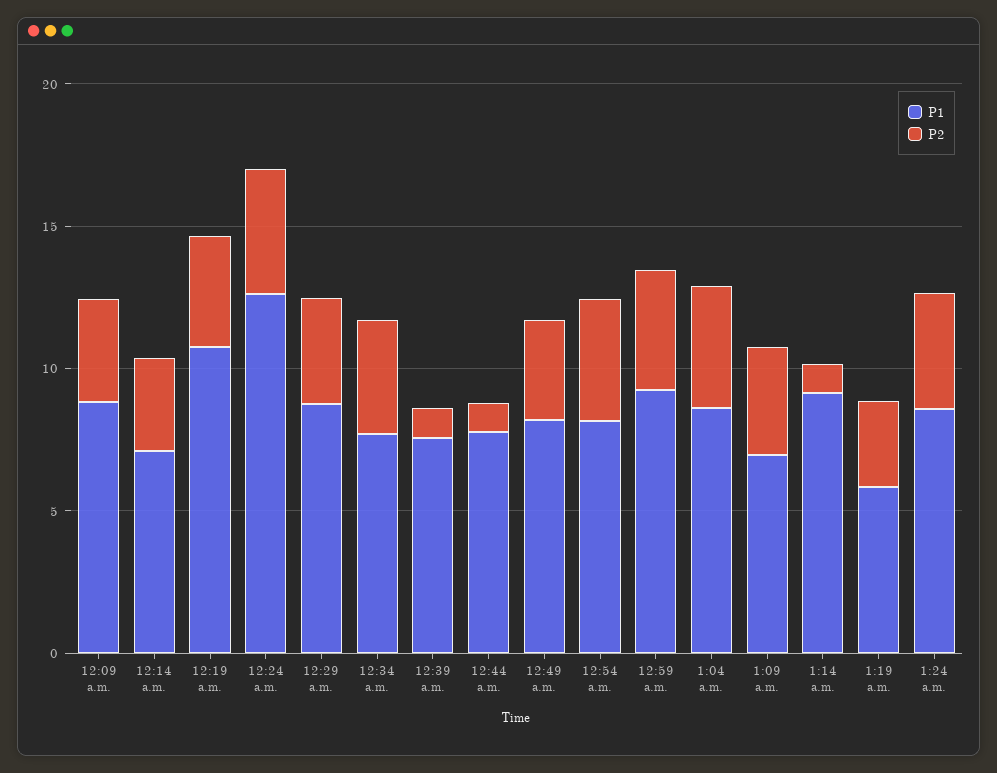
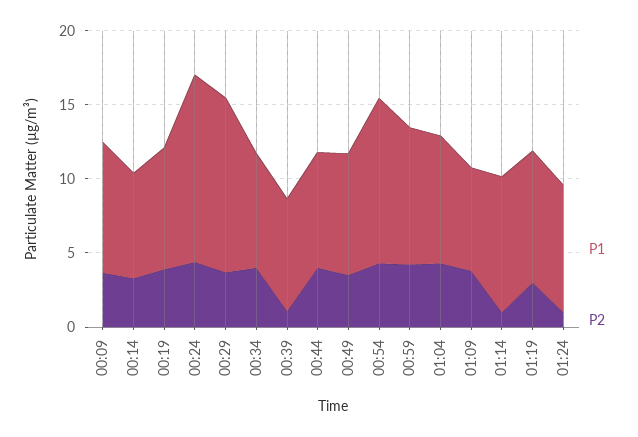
P1, 12:19 a.m.: 11 -> 8
P1, 12:29 a.m.: 9 -> 12
P2, 12:44 a.m.: 1 -> 4
P1, 12:54 a.m.: 8 -> 11
P1, 1:19 a.m.: 6 -> 9
P2, 1:24 a.m.: 4 -> 1

